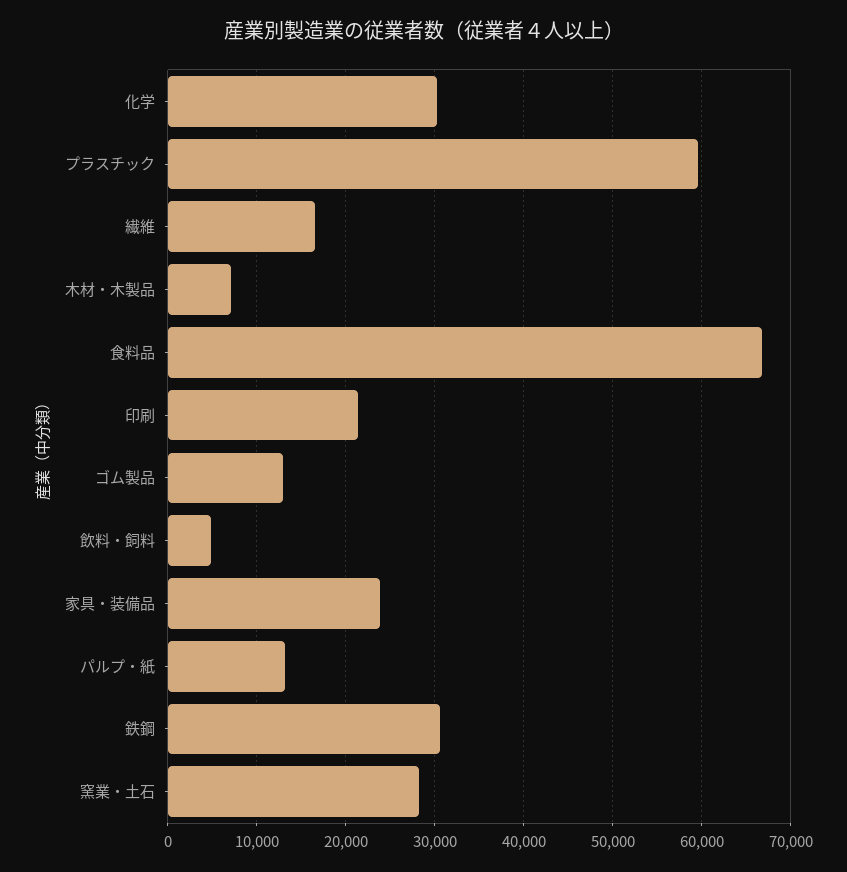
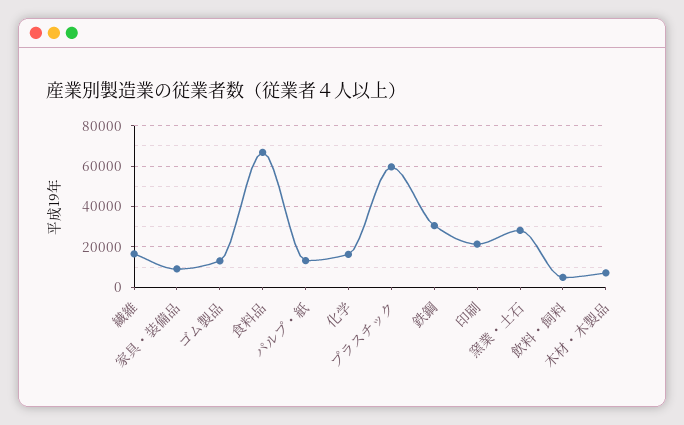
化学: 30000 -> 15000
家具・装備品: 24000 -> 10000

